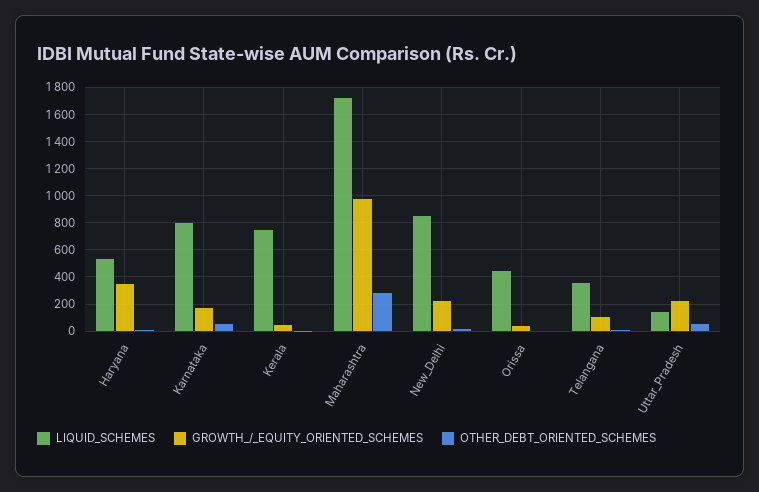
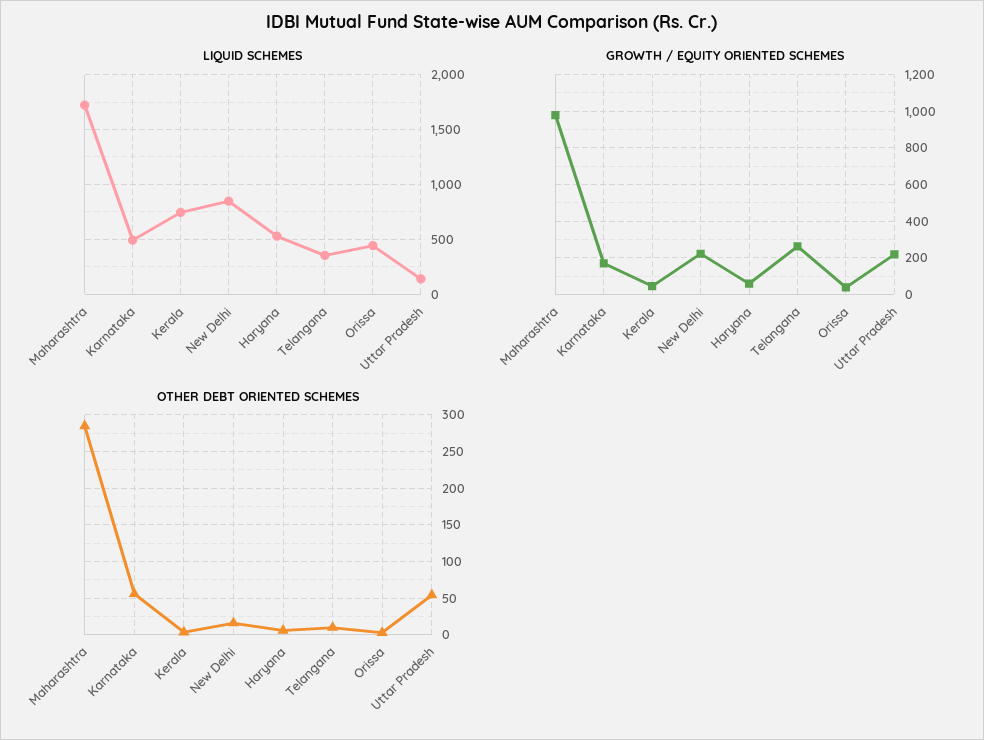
GROWTH_/_EQUITY_ORIENTED_SCHEMES, Haryana: 350 -> 50
LIQUID_SCHEMES, Karnataka: 800 -> 500
GROWTH_/_EQUITY_ORIENTED_SCHEMES, Telangana: 100 -> 250

